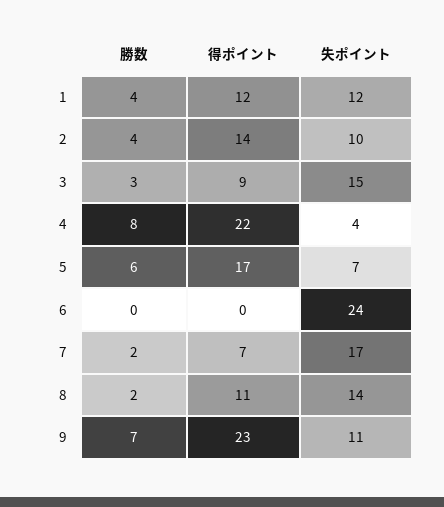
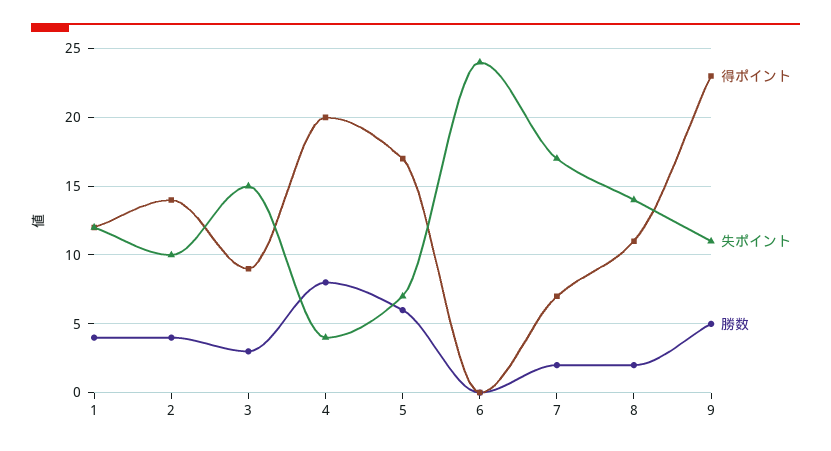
得ポイント, 4: 22 -> 20
勝数, 9: 7 -> 5

